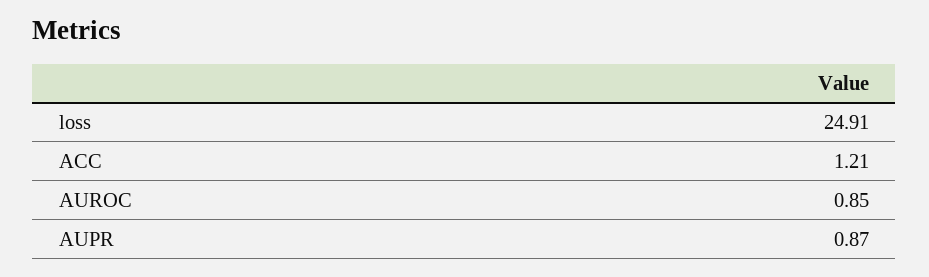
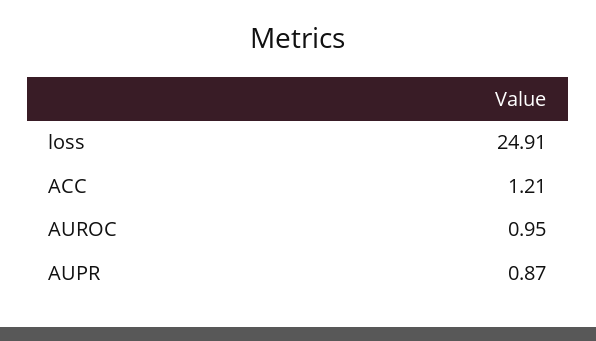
AUROC: 0.85 -> 0.95

